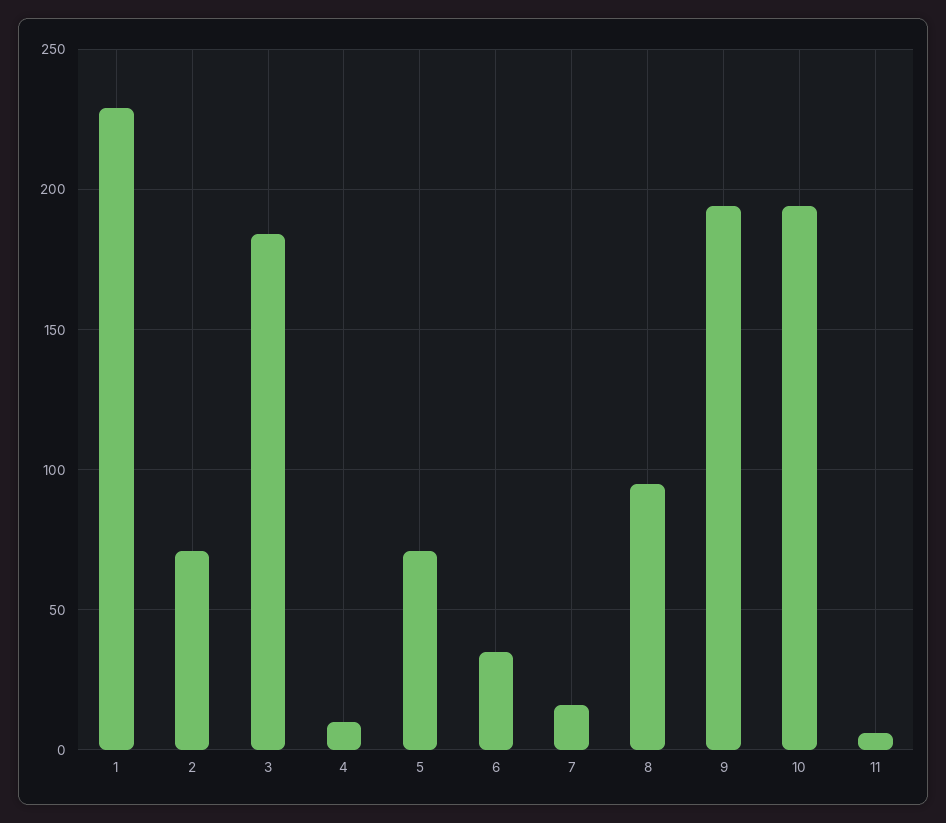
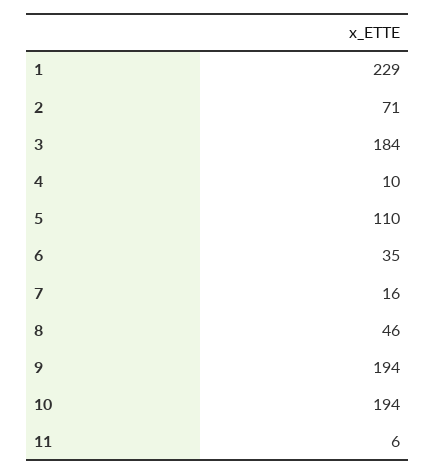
5: 70 -> 110
8: 95 -> 46

